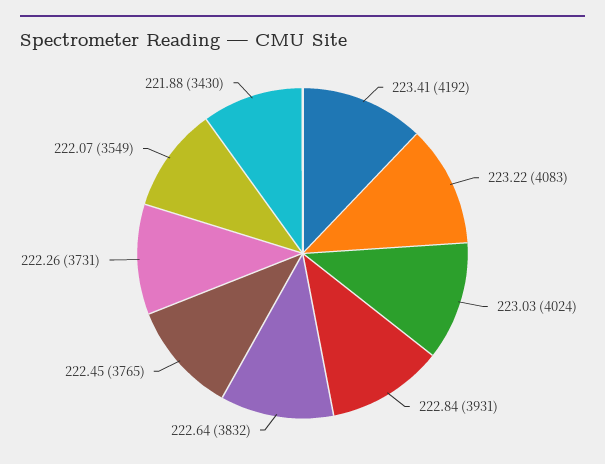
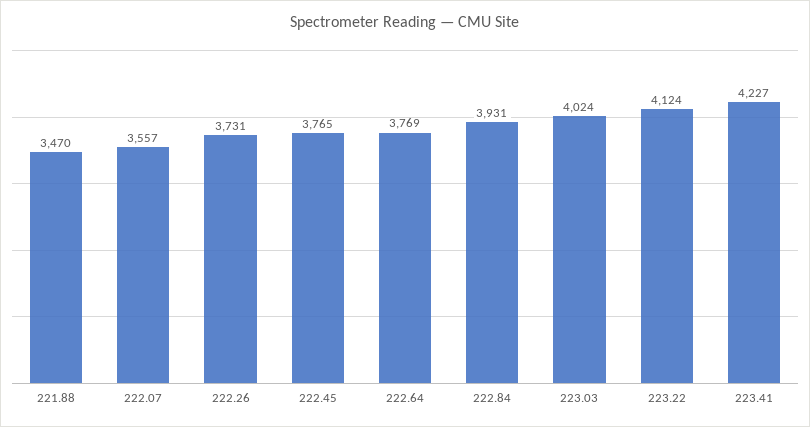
223.41: 4192 -> 4227
223.22: 4083 -> 4124
222.64: 3832 -> 3769
222.07: 3549 -> 3557
221.88: 3430 -> 3470

